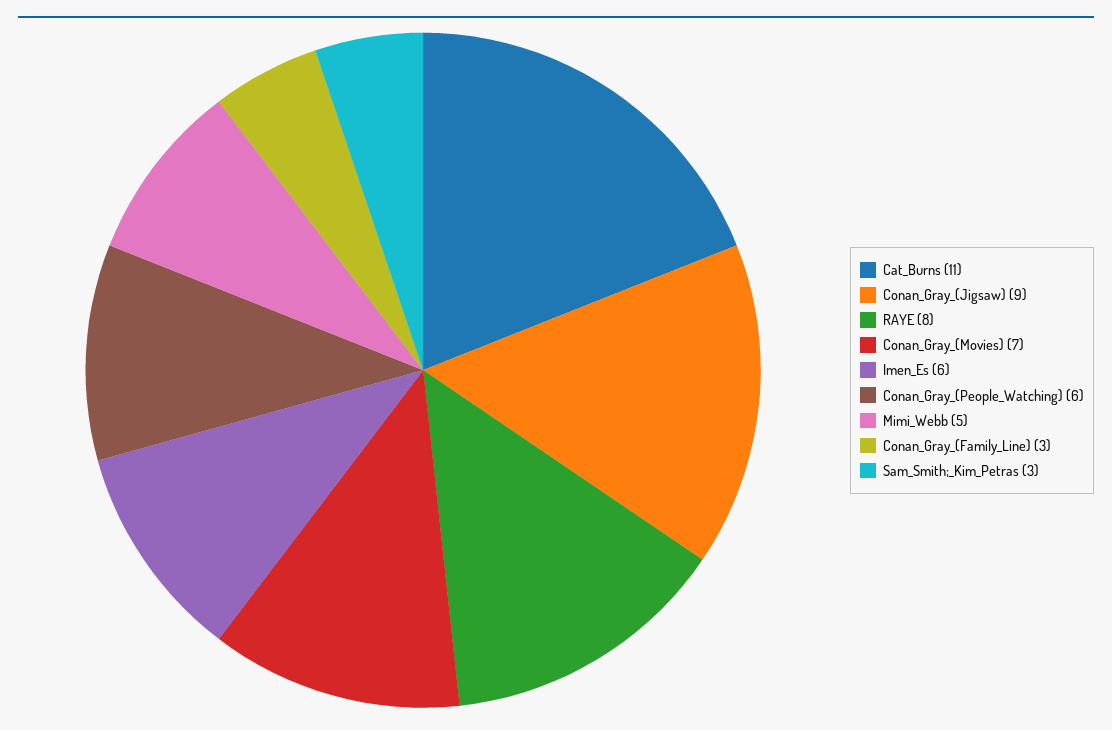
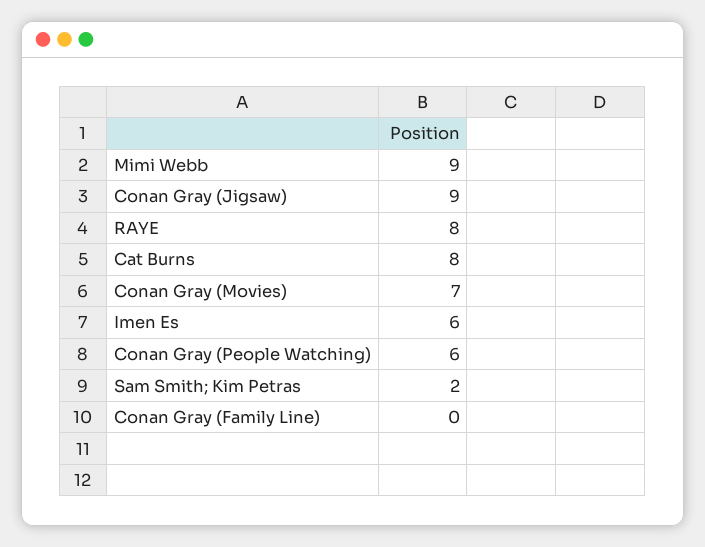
Cat_Burns: 11 -> 8
Mimi_Webb: 5 -> 9
Conan_Gray_(Family_Line): 3 -> 0
Sam_Smith;_Kim_Petras: 3 -> 2

